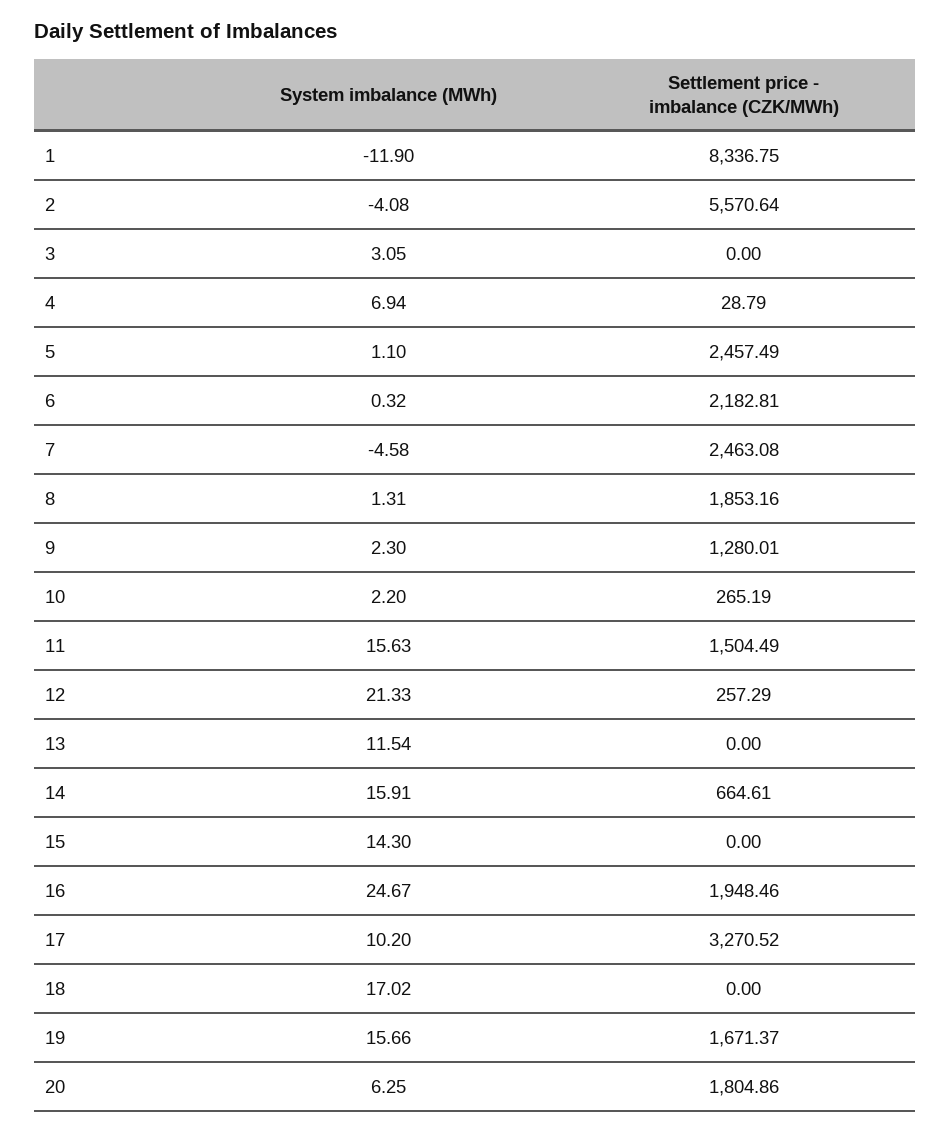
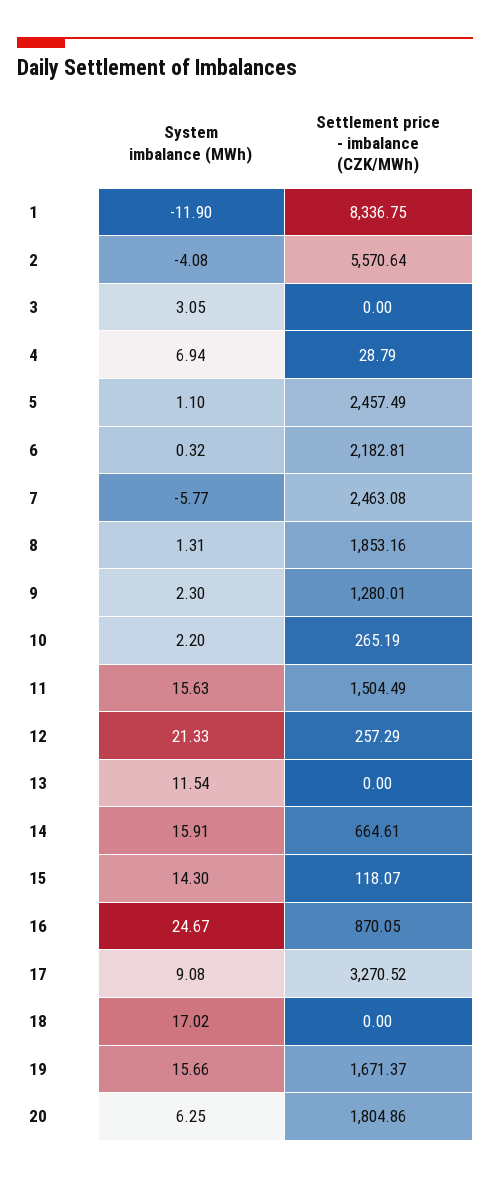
System imbalance (MWh), 7: -4.58 -> -5.77
Settlement price - imbalance (CZK/MWh), 15: 0 -> 118.07
Settlement price - imbalance (CZK/MWh), 16: 1948.46 -> 870.05
System imbalance (MWh), 17: 10.2 -> 9.08

